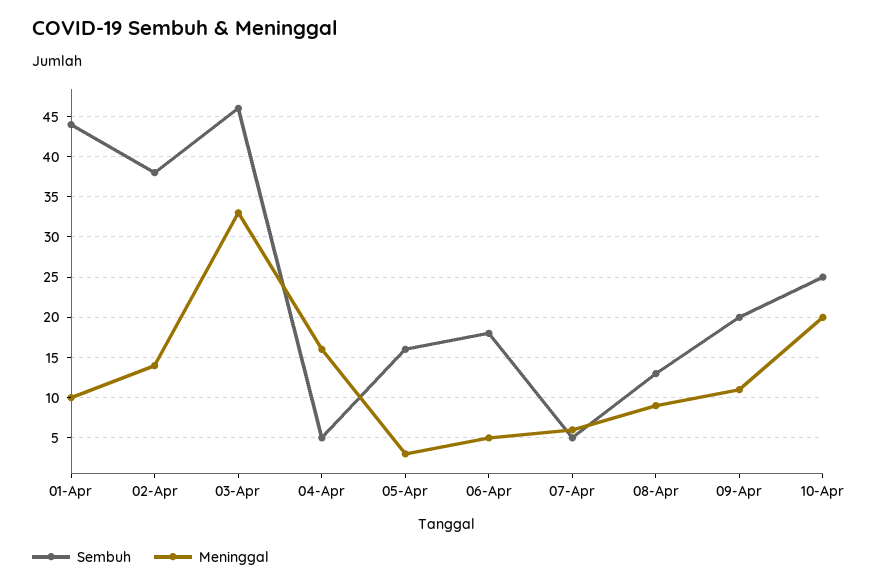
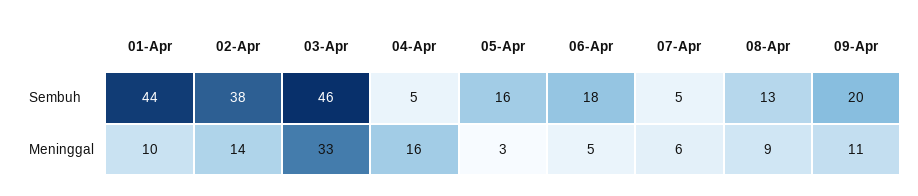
Sembuh, 10-Apr: 25 -> none
Meninggal, 10-Apr: 20 -> none

